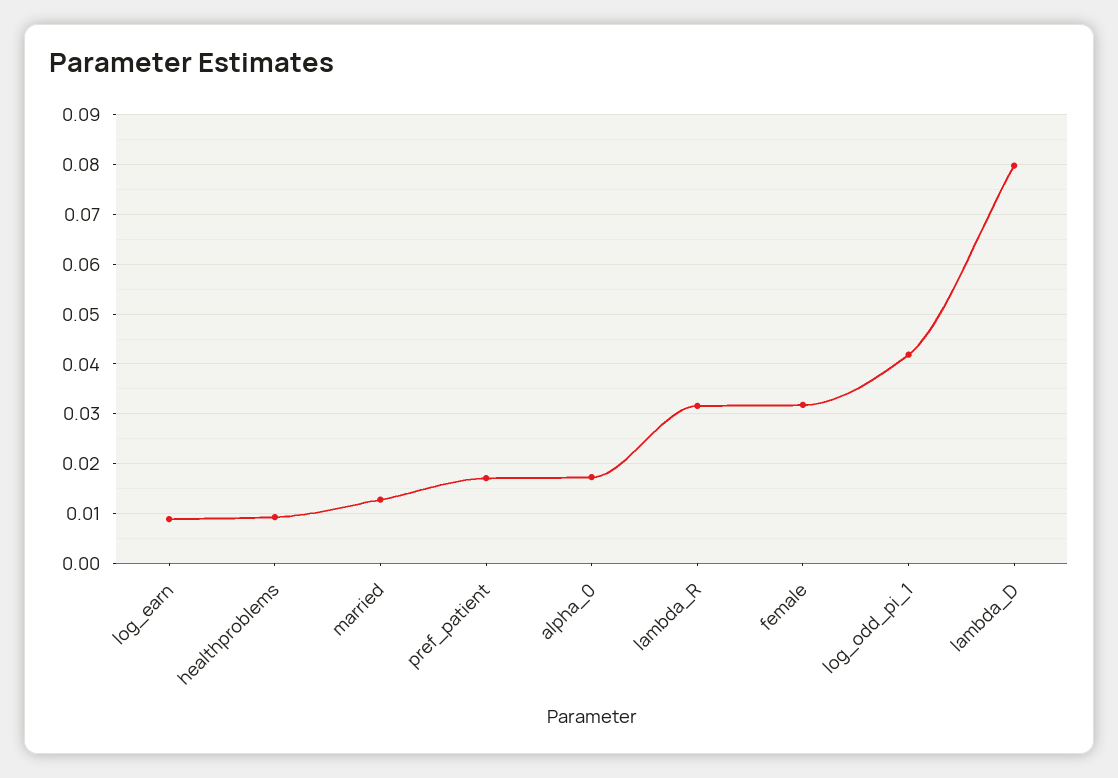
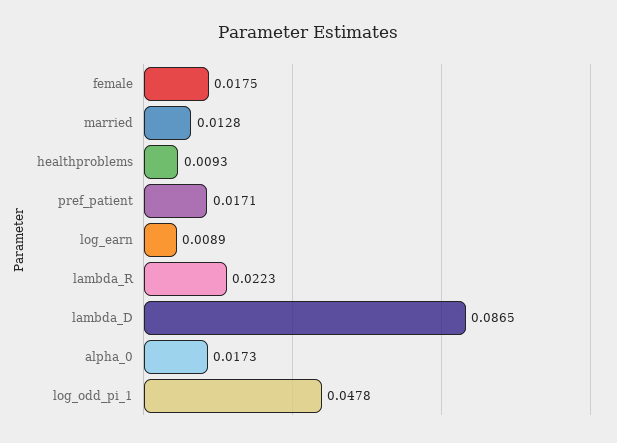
lambda_R: 0.032 -> 0.0223
female: 0.032 -> 0.0175
log_odd_pi_1: 0.042 -> 0.0478
lambda_D: 0.08 -> 0.0865

